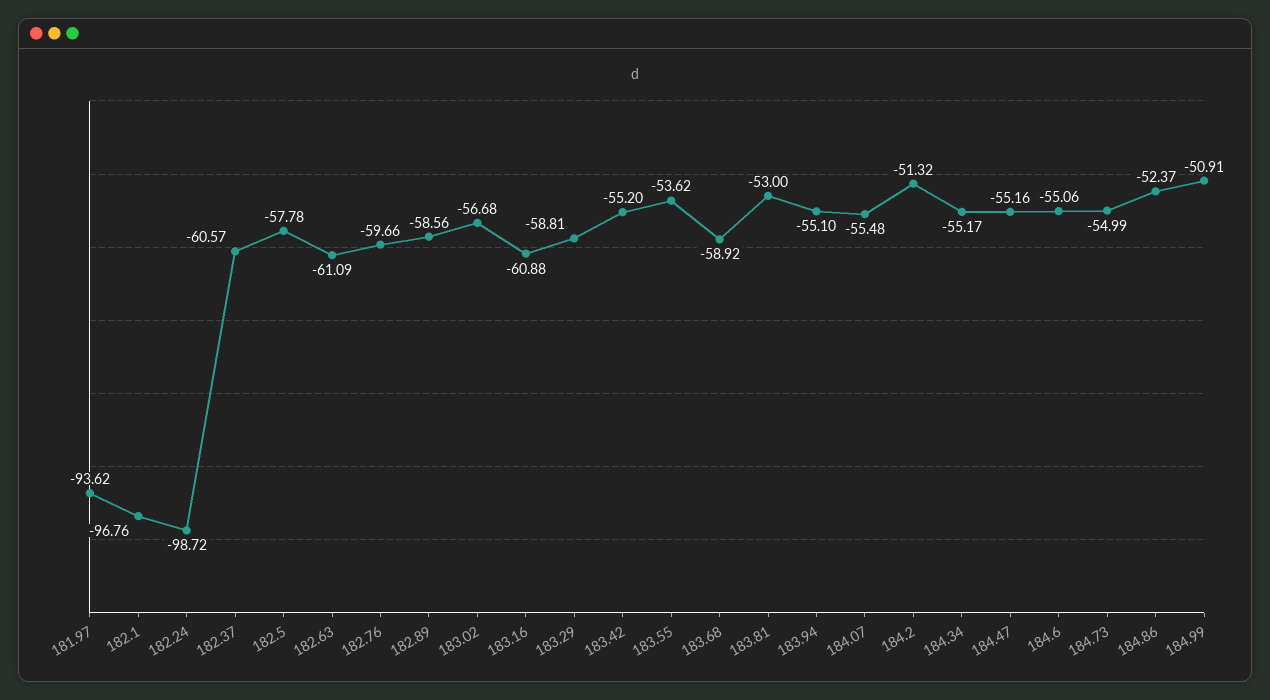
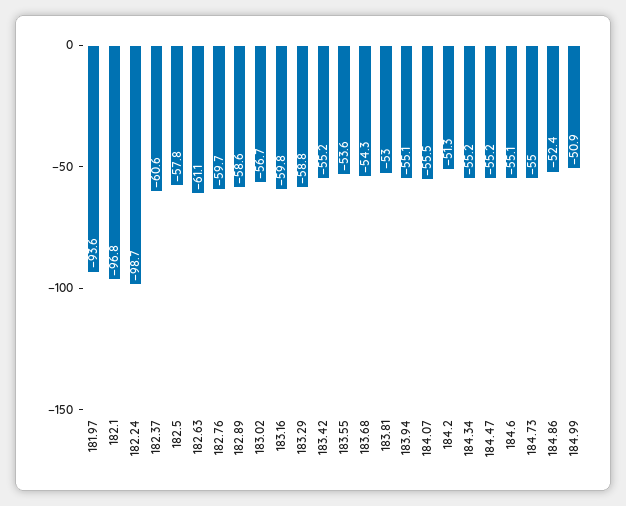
183.16: -60.88 -> -59.8
183.68: -58.92 -> -54.3

